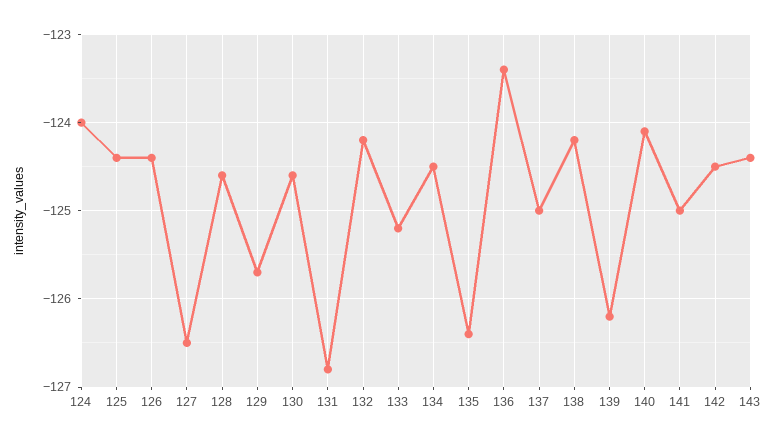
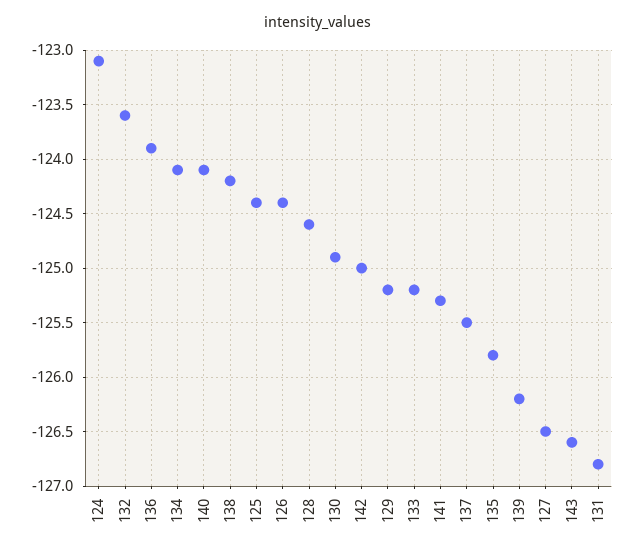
124: -124 -> -123.1
129: -125.7 -> -125.2
130: -124.6 -> -124.9
132: -124.2 -> -123.6
134: -124.5 -> -124.1
135: -126.4 -> -125.8
136: -123.4 -> -123.9
137: -125 -> -125.5
141: -125 -> -125.3
142: -124.5 -> -125
143: -124.4 -> -126.6

